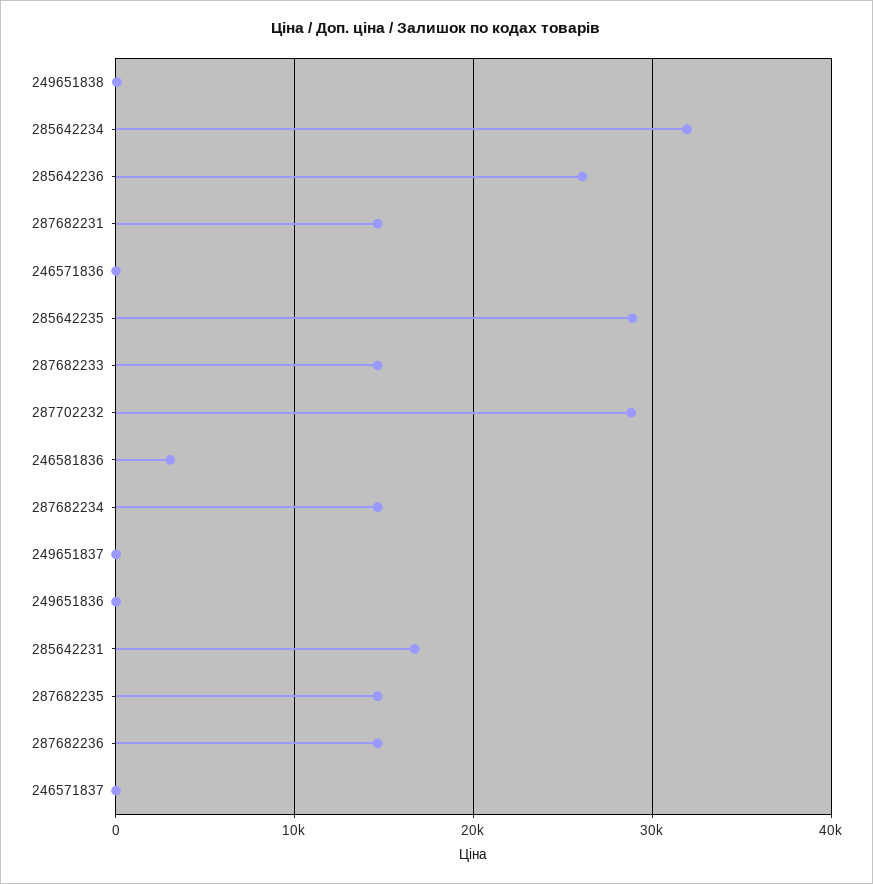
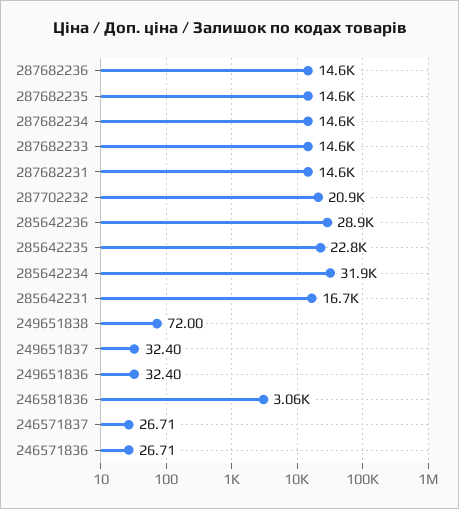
285642236: 26000 -> 28900
285642235: 29000 -> 22800
287702232: 29000 -> 20900

